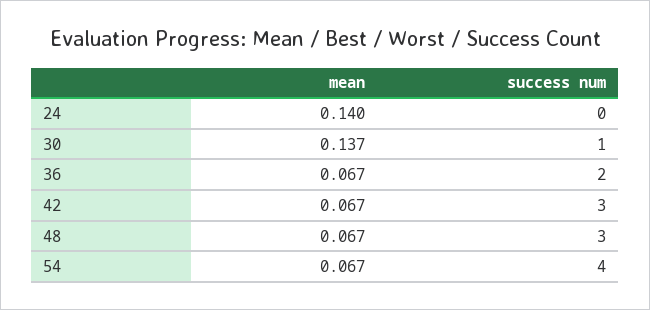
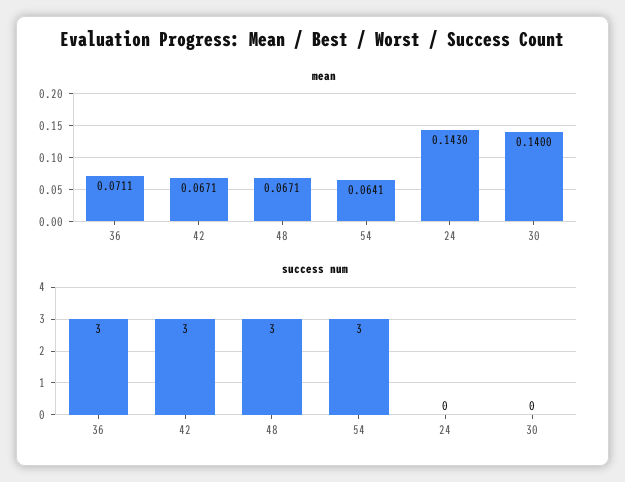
mean, 24: 0.14 -> 0.143
mean, 30: 0.137 -> 0.14
success num, 30: 1 -> 0
mean, 36: 0.067 -> 0.0711
success num, 36: 2 -> 3
mean, 54: 0.067 -> 0.0641
success num, 54: 4 -> 3

